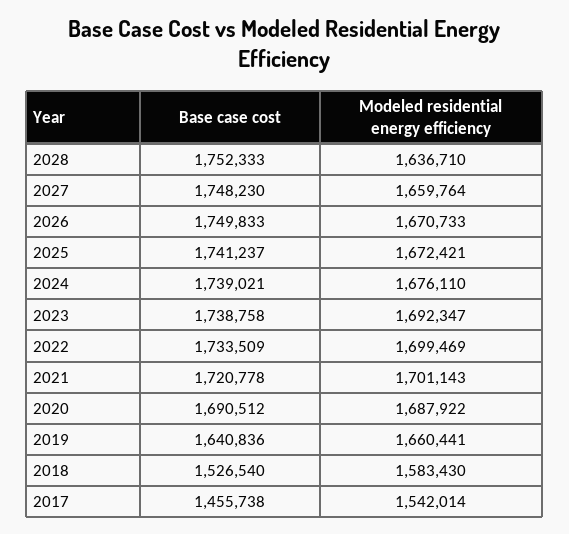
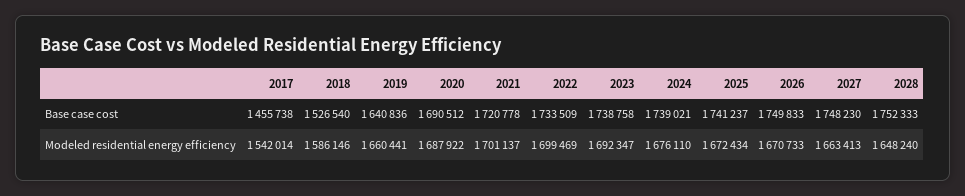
Modeled residential energy efficiency, 2028: 1636710 -> 1648240
Modeled residential energy efficiency, 2027: 1659764 -> 1663413
Modeled residential energy efficiency, 2025: 1672421 -> 1672434
Modeled residential energy efficiency, 2021: 1701143 -> 1701137
Modeled residential energy efficiency, 2018: 1583430 -> 1586146

